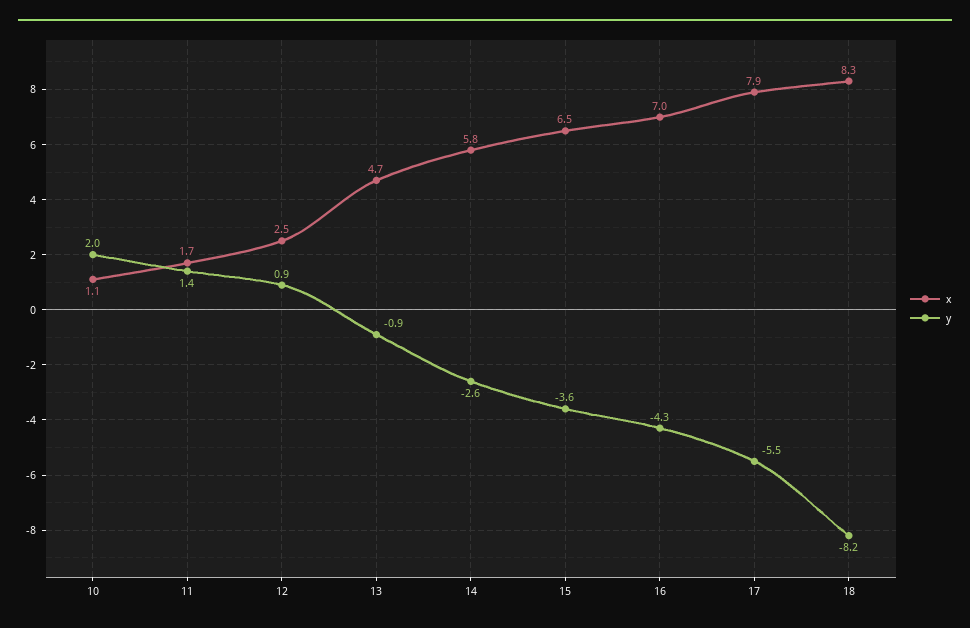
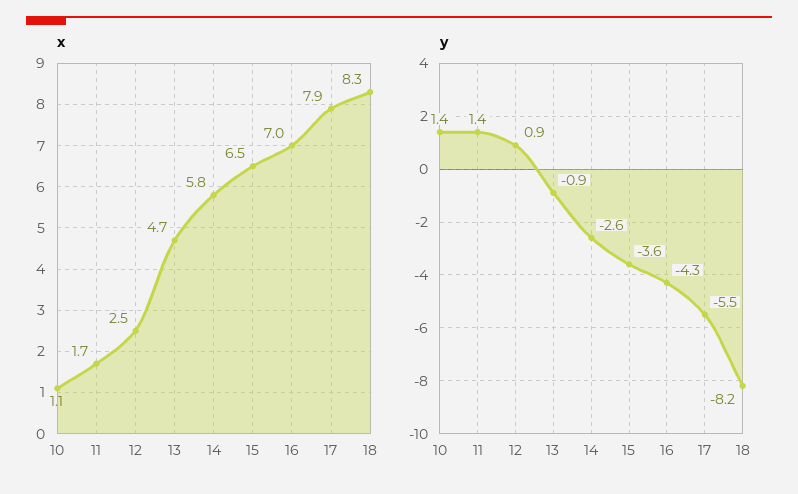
y, 10: 2 -> 1.4

